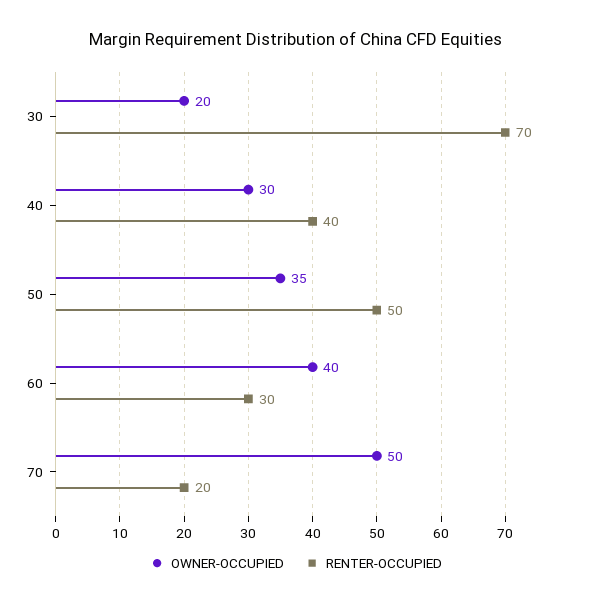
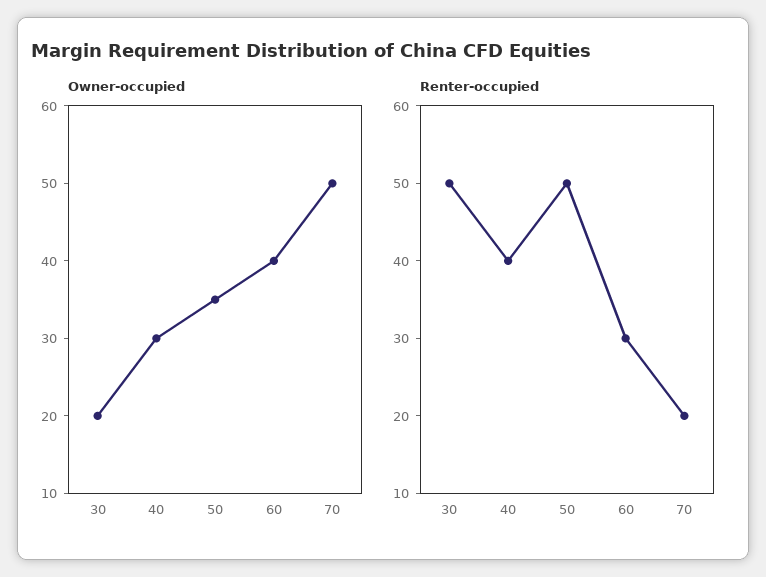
RENTER-OCCUPIED, 30: 70 -> 50

